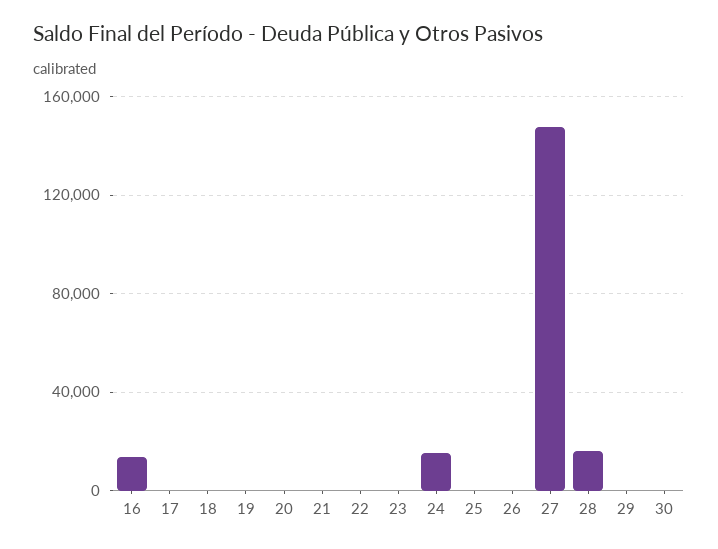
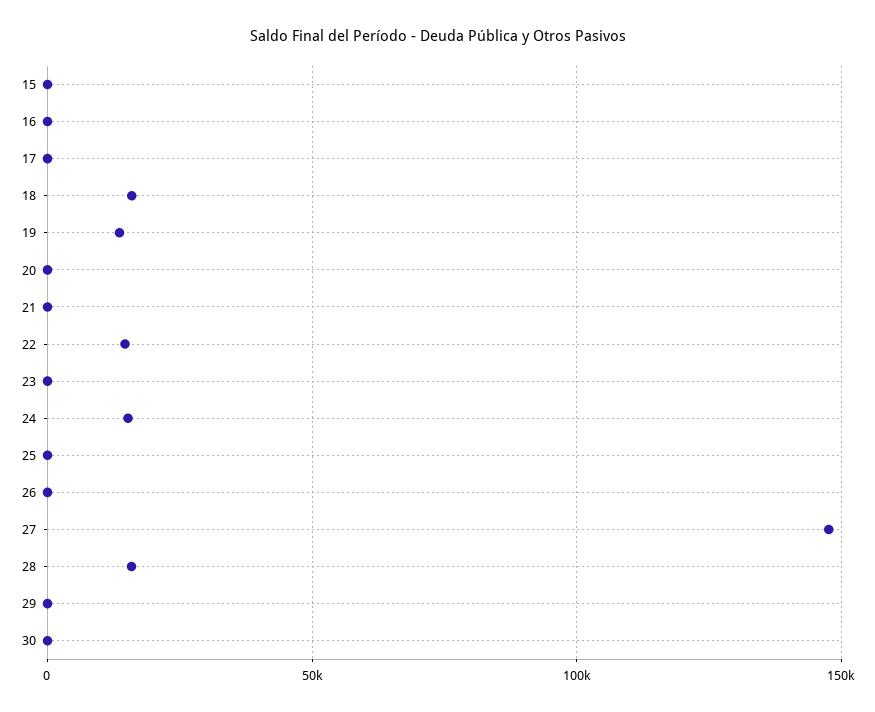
16: 15000 -> 0
18: 0 -> 15000
19: 0 -> 15000
22: 0 -> 15000
15: none -> 0

